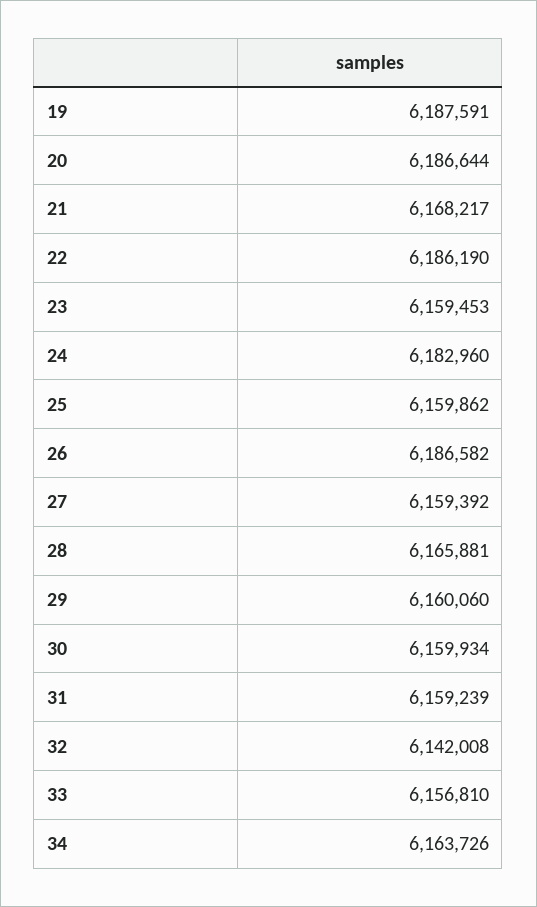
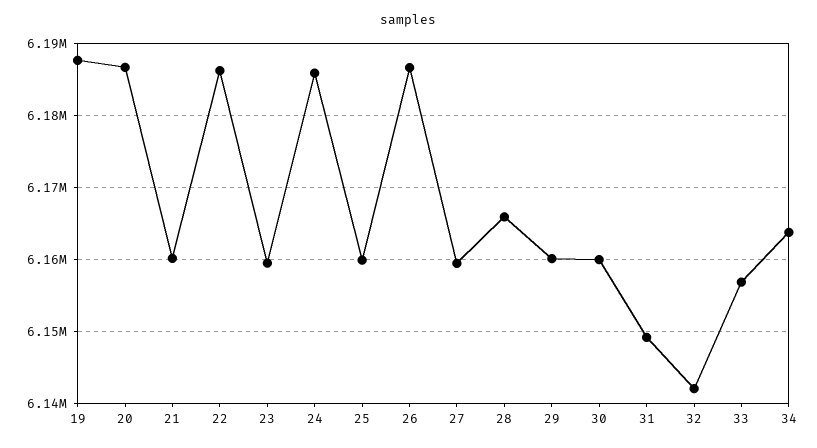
21: 6168217 -> 6160000
24: 6182960 -> 6186000
31: 6159239 -> 6149000

